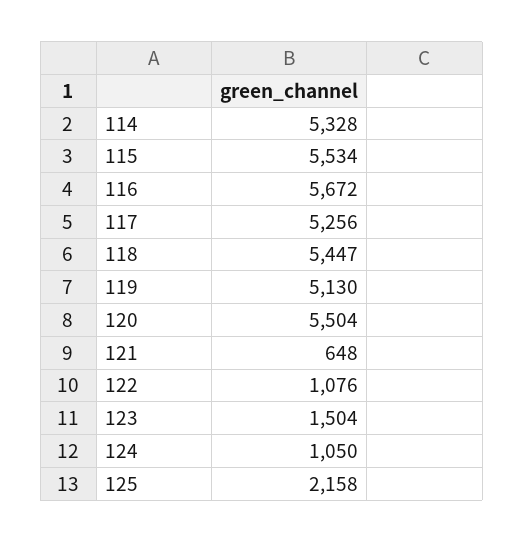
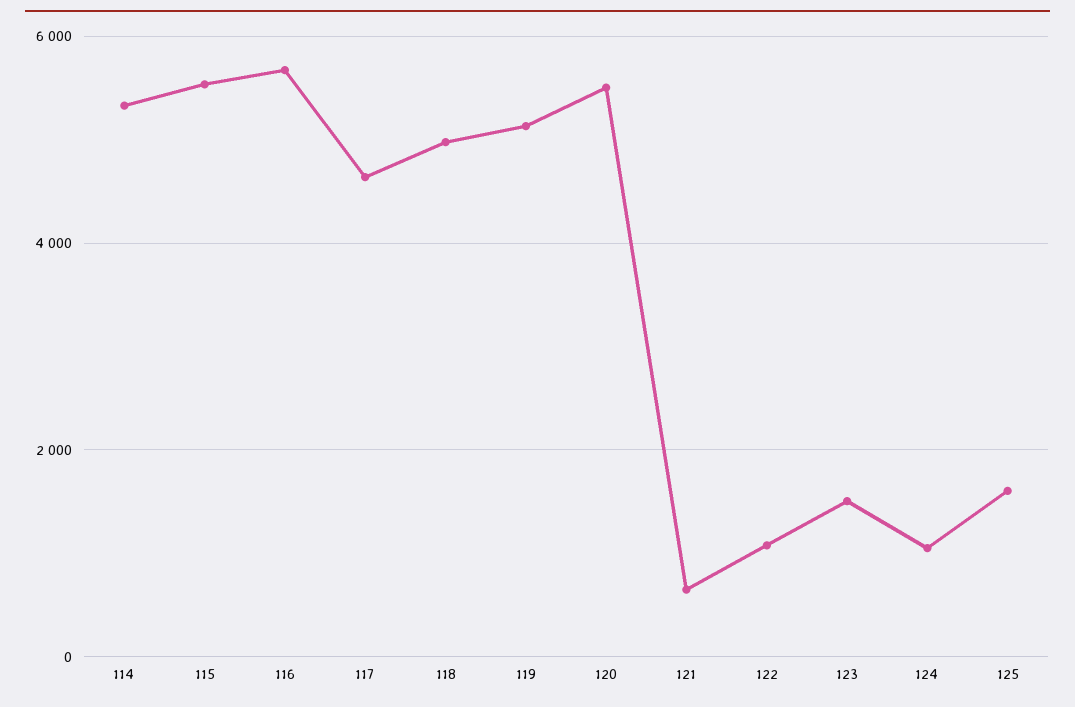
117: 5256 -> 4600
118: 5447 -> 5000
125: 2158 -> 1600

